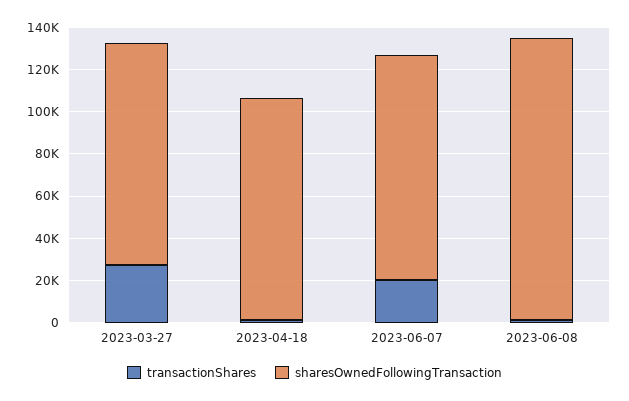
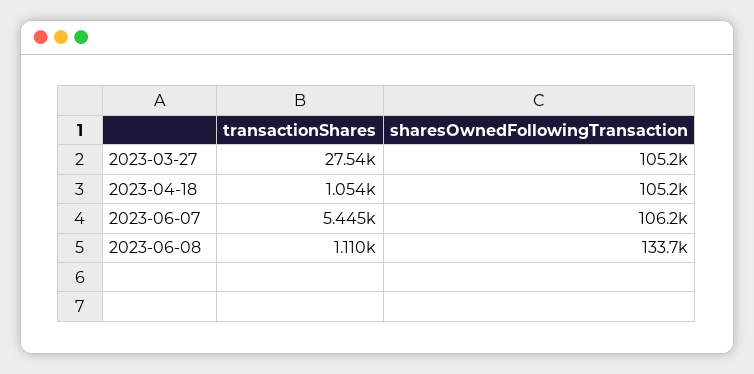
transactionShares, 2023-06-07: 20000 -> 5445

